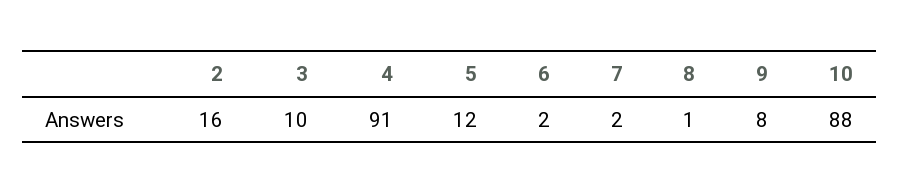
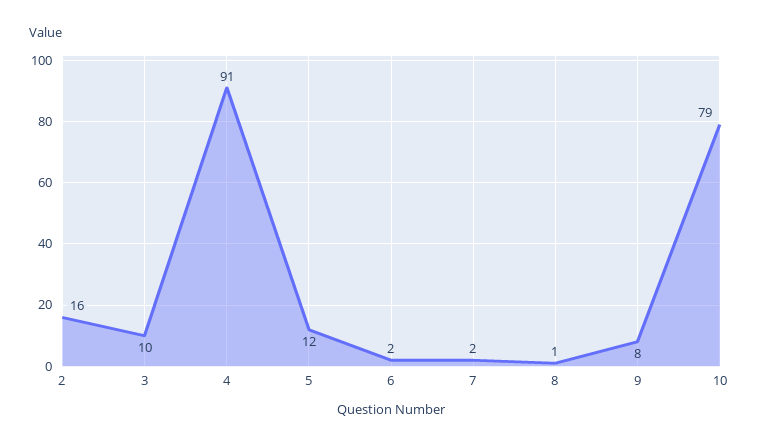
10: 88 -> 79

